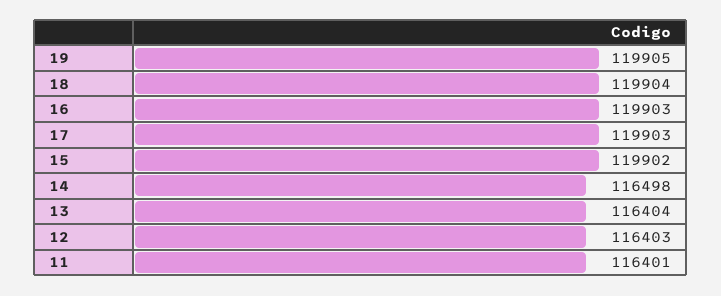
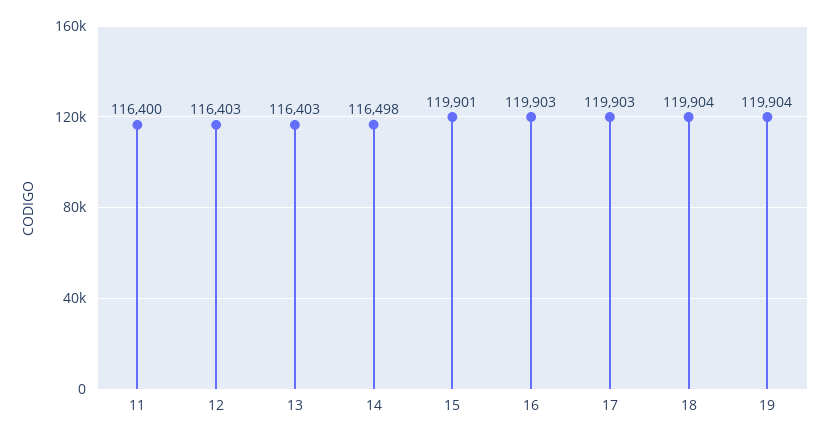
19: 119905 -> 119904
15: 119902 -> 119901
13: 116404 -> 116403
11: 116401 -> 116400

